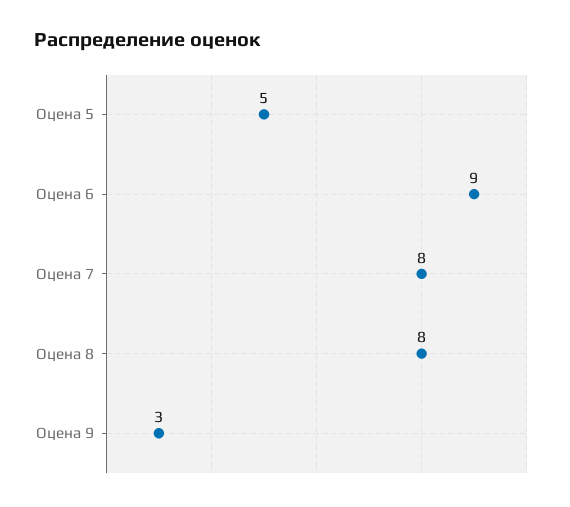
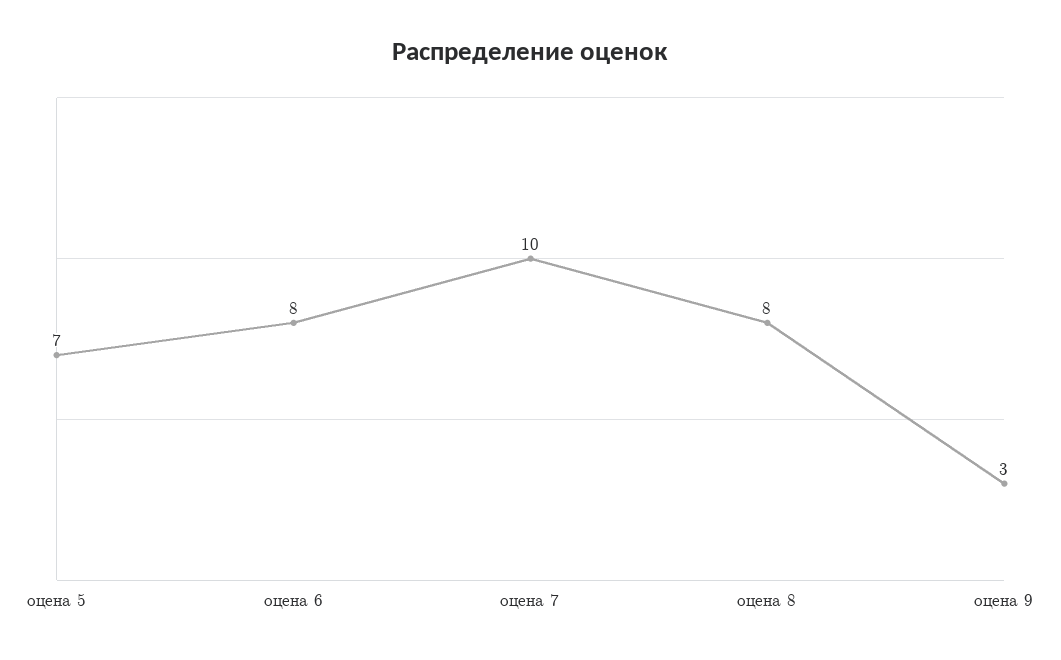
Оцена 5: 5 -> 7
Оцена 6: 9 -> 8
Оцена 7: 8 -> 10

